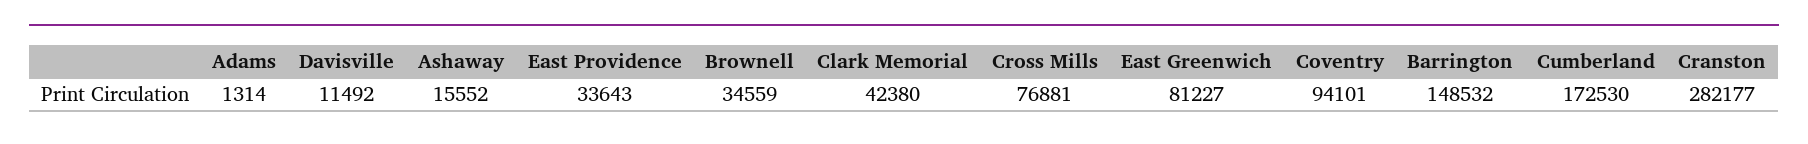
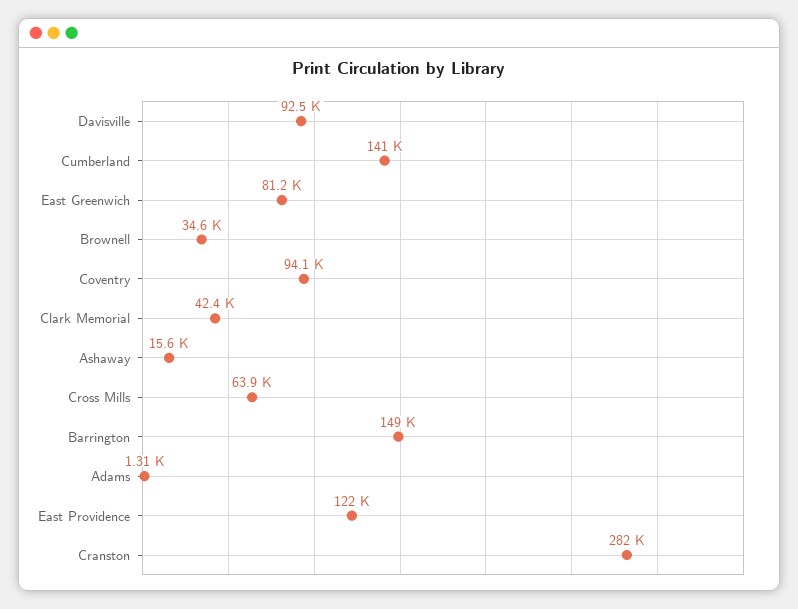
Davisville: 11492 -> 92500
East Providence: 33643 -> 122000
Cross Mills: 76881 -> 63900
Cumberland: 172530 -> 141000

